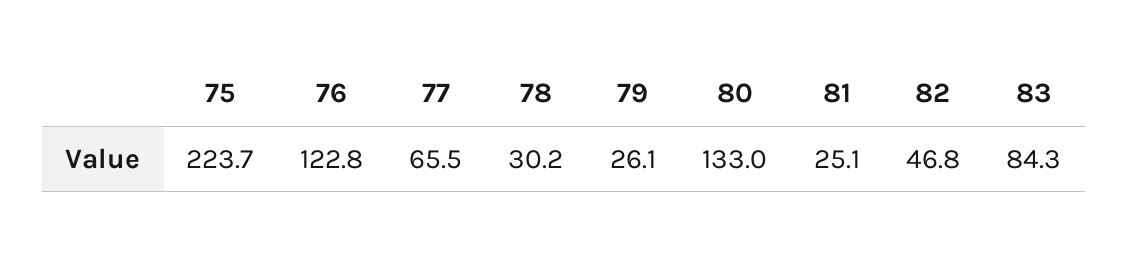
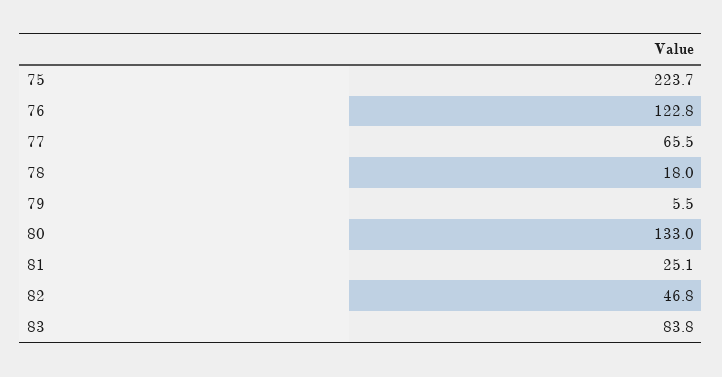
78: 30.2 -> 18
79: 26.1 -> 5.5
83: 84.3 -> 83.8

